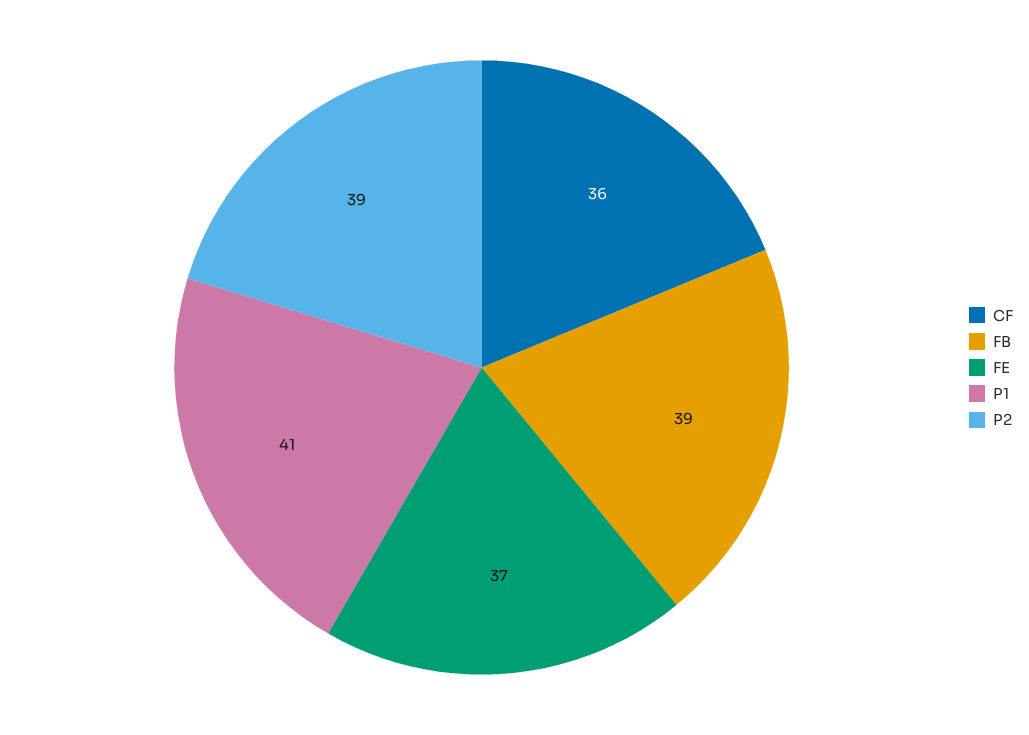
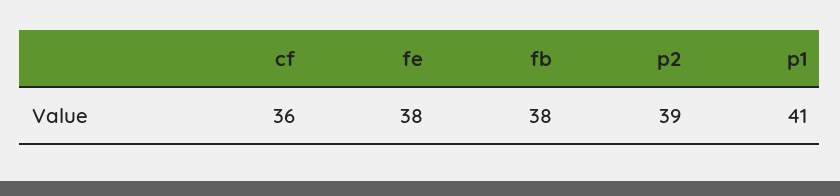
FB: 39 -> 38
FE: 37 -> 38

